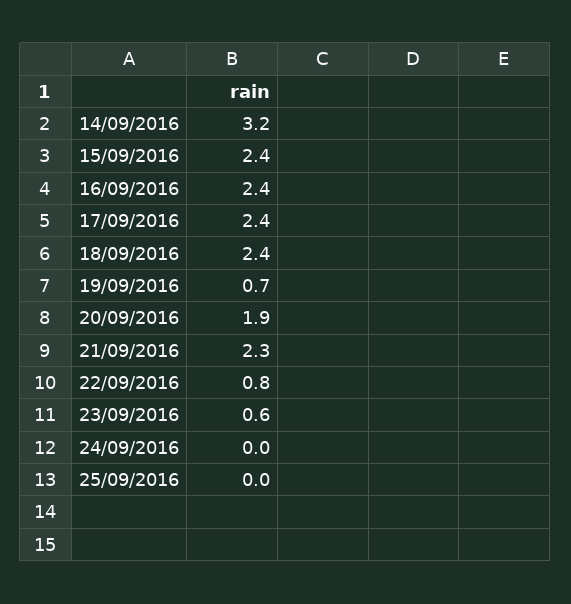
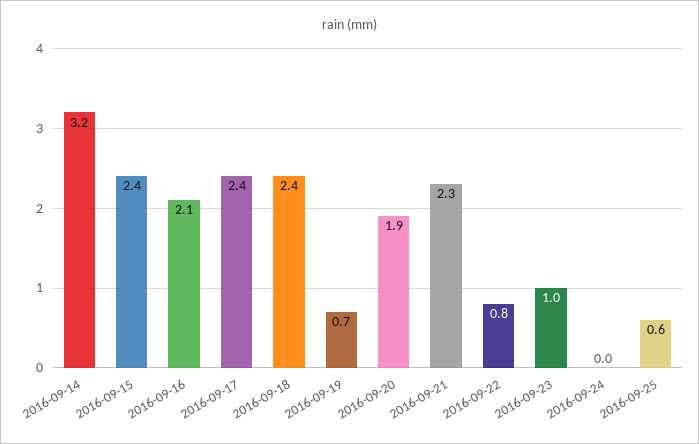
16/09/2016: 2.4 -> 2.1
23/09/2016: 0.6 -> 1
25/09/2016: 0 -> 0.6

